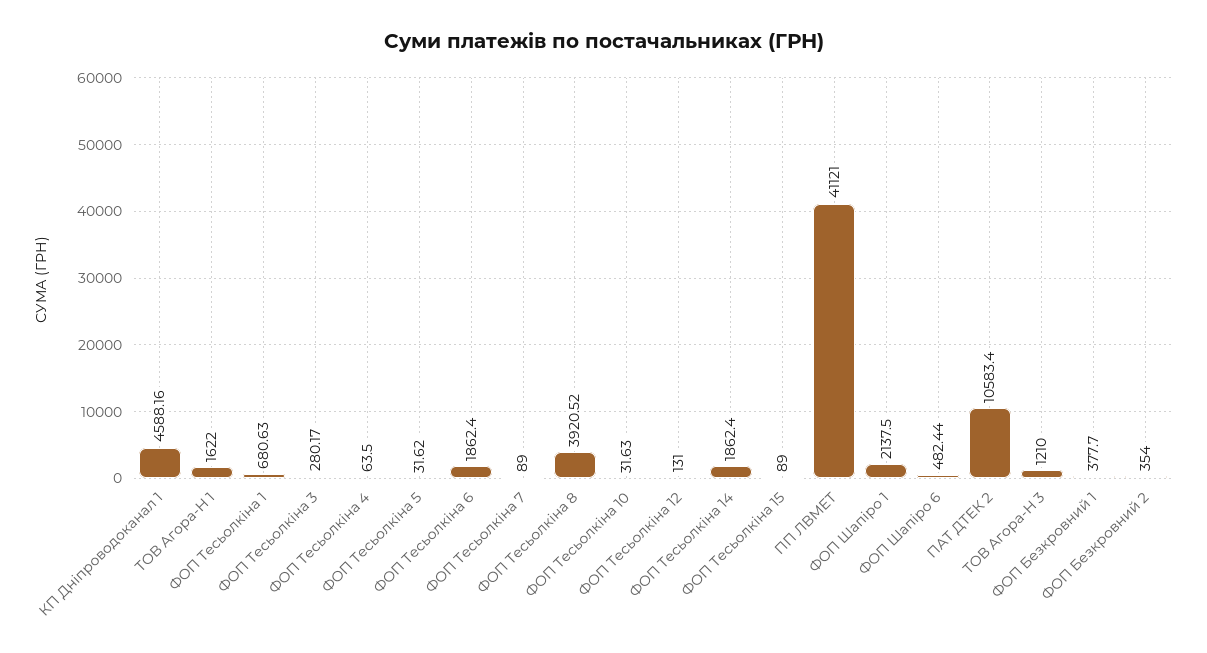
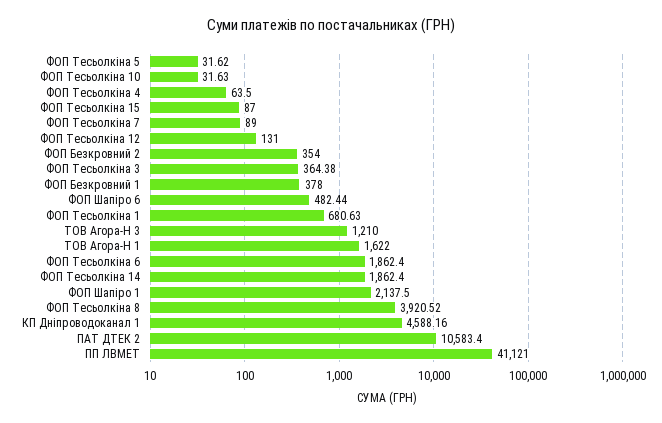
ФОП Тесьолкіна 3: 280.17 -> 364.38
ФОП Тесьолкіна 15: 89 -> 87
ФОП Безкровний 1: 377.7 -> 378

